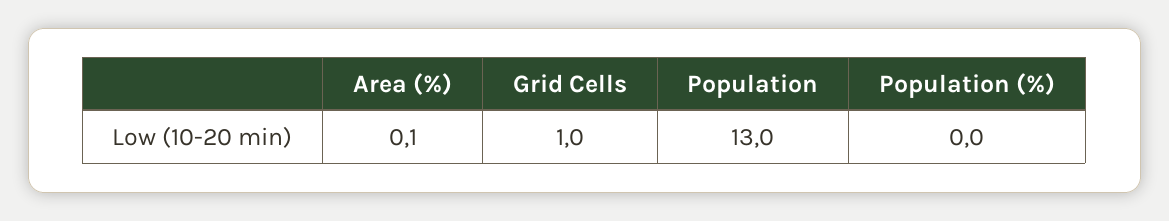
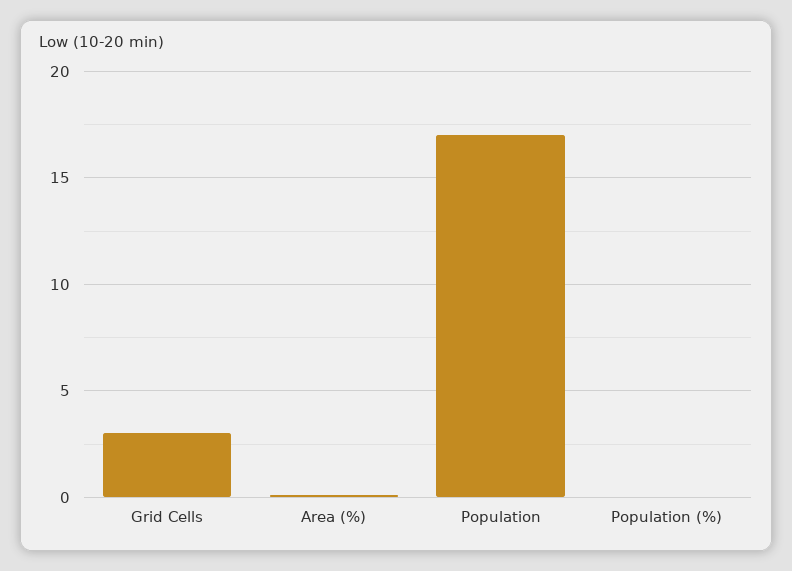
Grid Cells: 1 -> 3
Population: 13 -> 17

